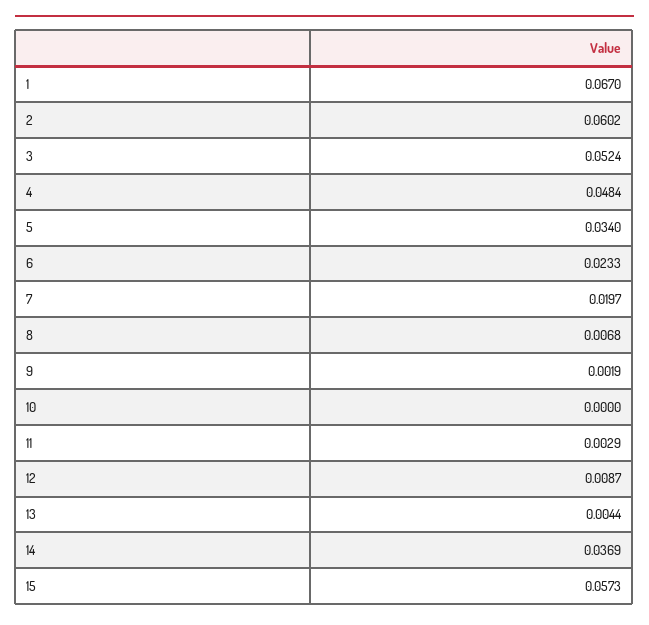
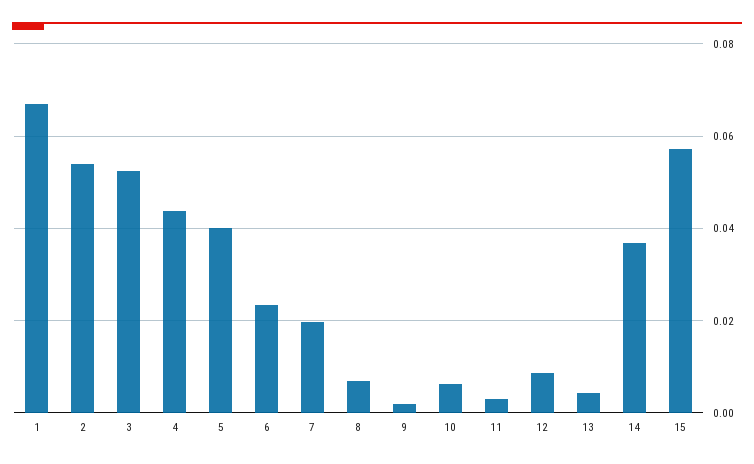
2: 0.0602 -> 0.054
4: 0.0484 -> 0.044
5: 0.034 -> 0.04
10: 0 -> 0.006

